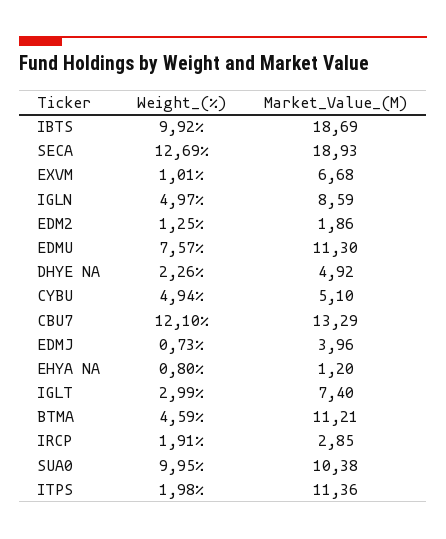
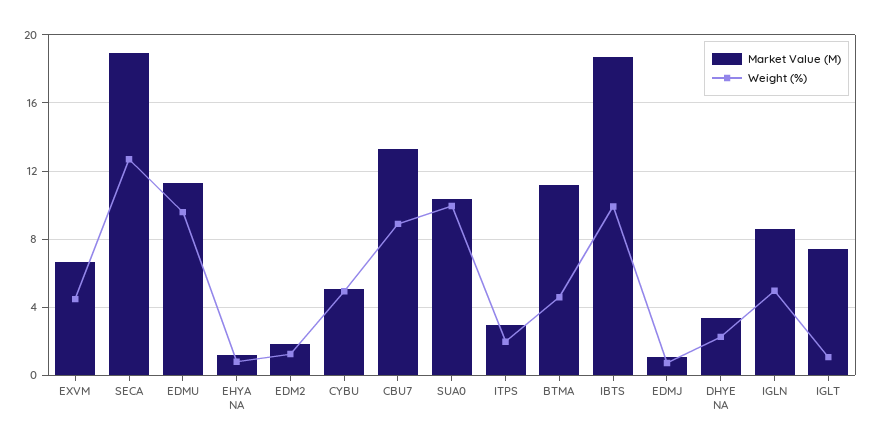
Weight_(%), EXVM: 1.01 -> 4.5
Weight_(%), EDMU: 7.57 -> 9.5
Market_Value_(M), DHYE NA: 4.92 -> 3.5
Weight_(%), CBU7: 12.1 -> 9
Market_Value_(M), EDMJ: 3.96 -> 1
Weight_(%), IGLT: 2.99 -> 1
Weight_(%), IRCP: 1.91 -> none
Market_Value_(M), IRCP: 2.85 -> none
Market_Value_(M), ITPS: 11.36 -> 3

